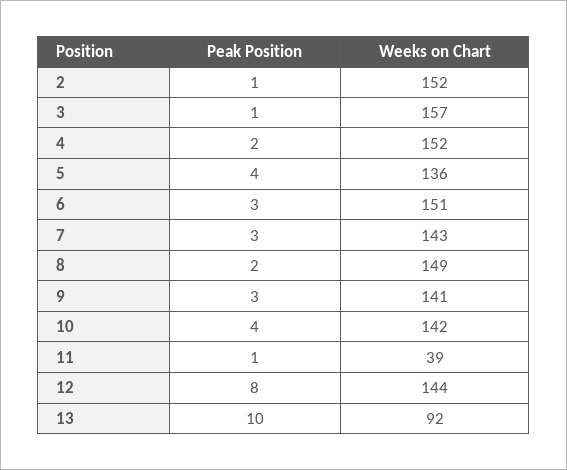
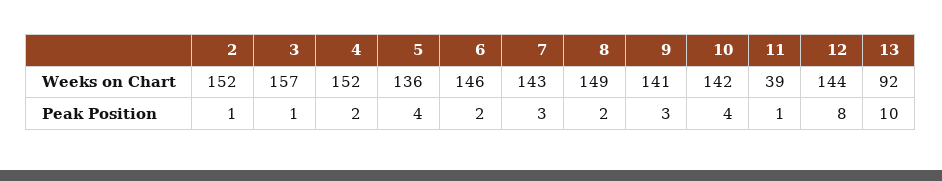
Peak Position, 6: 3 -> 2
Weeks on Chart, 6: 151 -> 146

